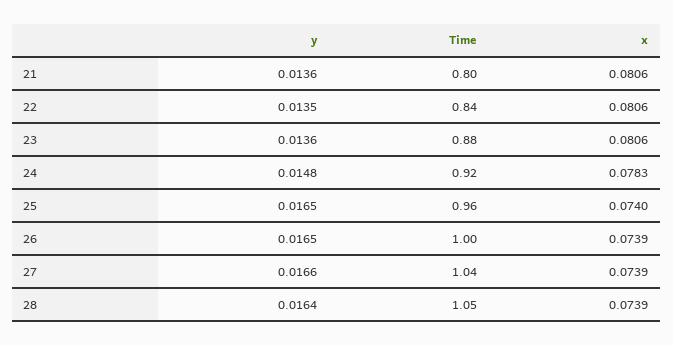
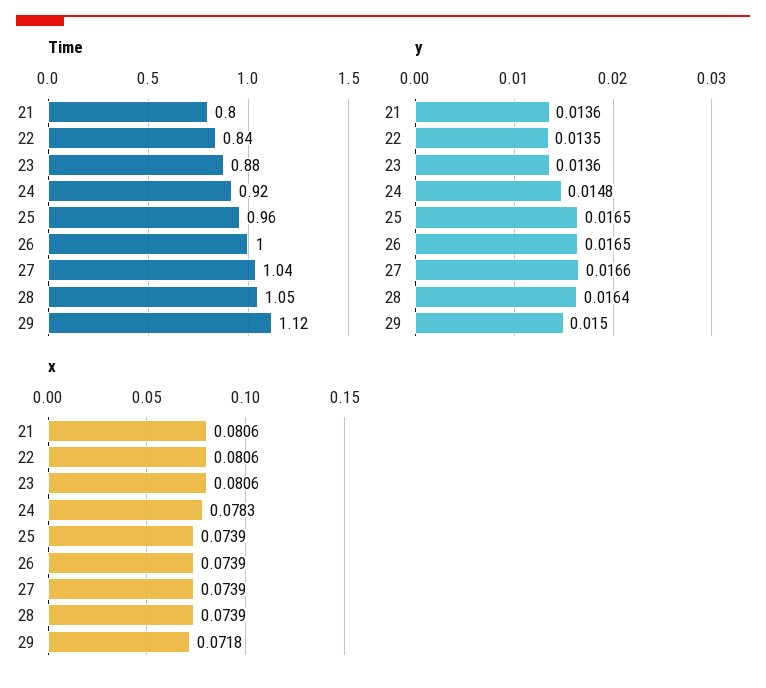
x, 25: 0.074 -> 0.0739
Time, 29: none -> 1.12
y, 29: none -> 0.015
x, 29: none -> 0.0718

